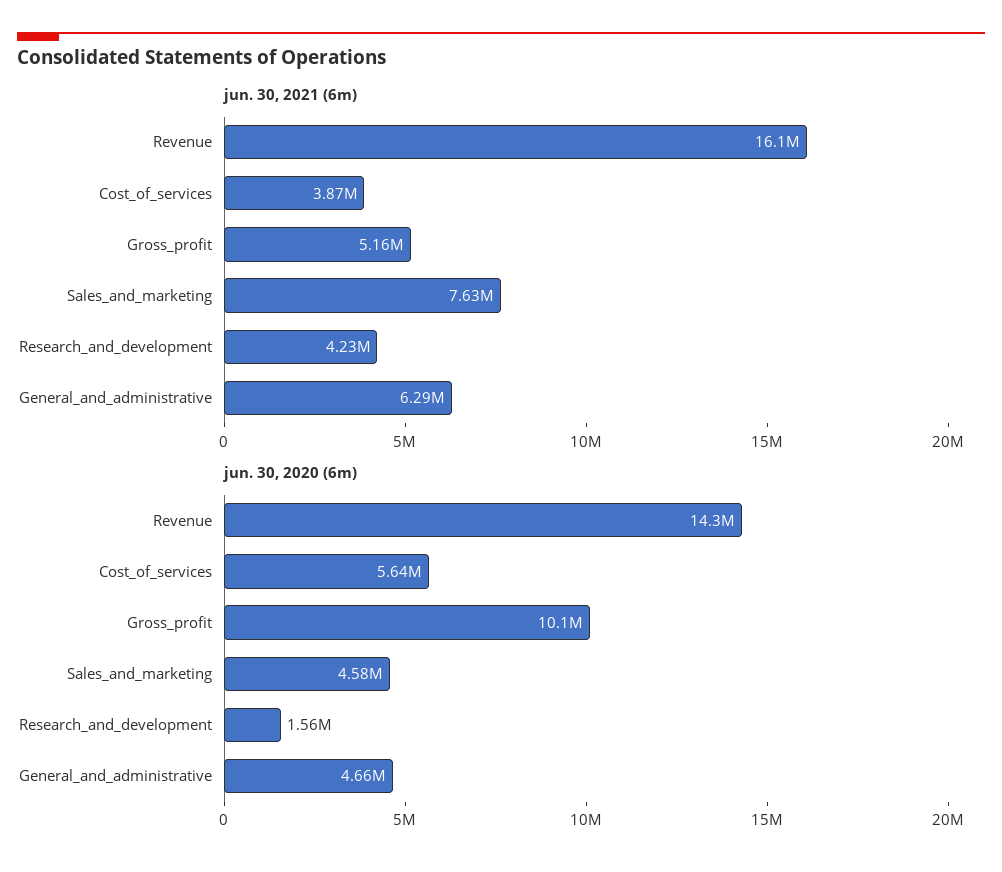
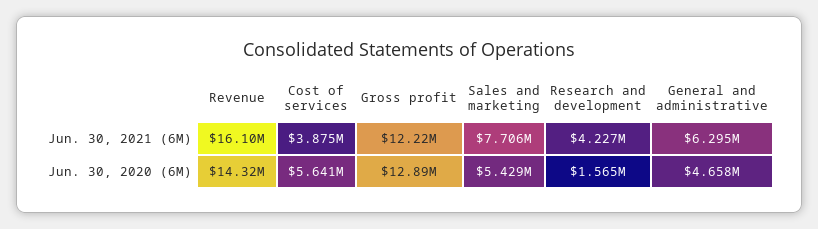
jun. 30, 2021 (6m), Gross_profit: 5160000 -> 12220000
jun. 30, 2021 (6m), Sales_and_marketing: 7630000 -> 7706000
jun. 30, 2020 (6m), Gross_profit: 10100000 -> 12890000
jun. 30, 2020 (6m), Sales_and_marketing: 4580000 -> 5429000

